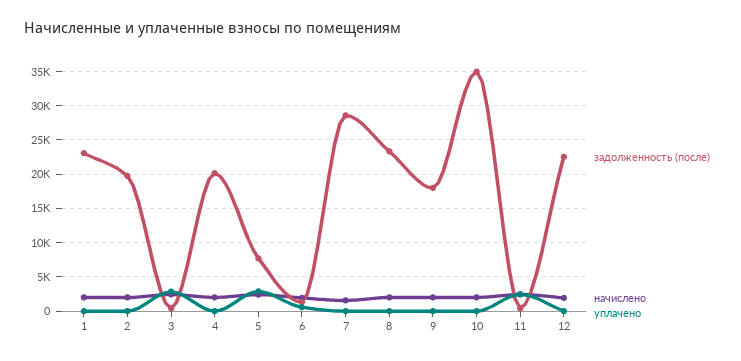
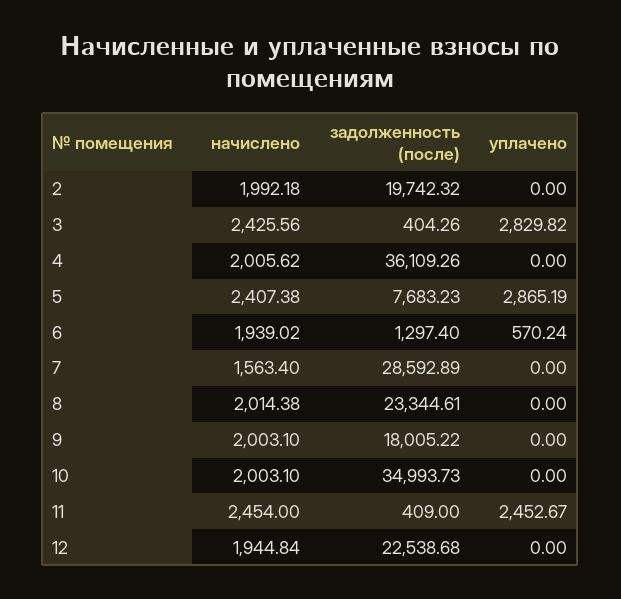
задолженность (после), 1: 23000 -> none
начислено, 1: 2000 -> none
уплачено, 1: 0 -> none
задолженность (после), 4: 20000 -> 36109.26

